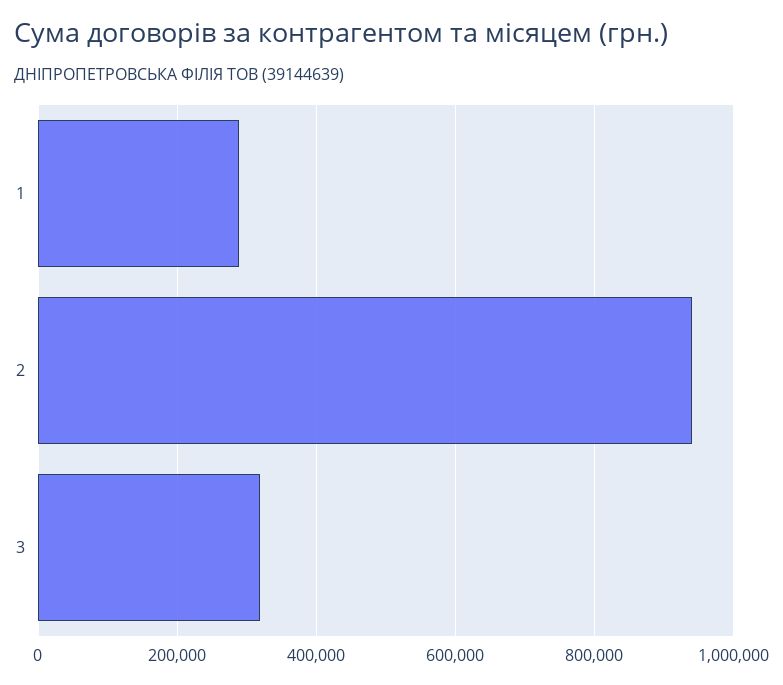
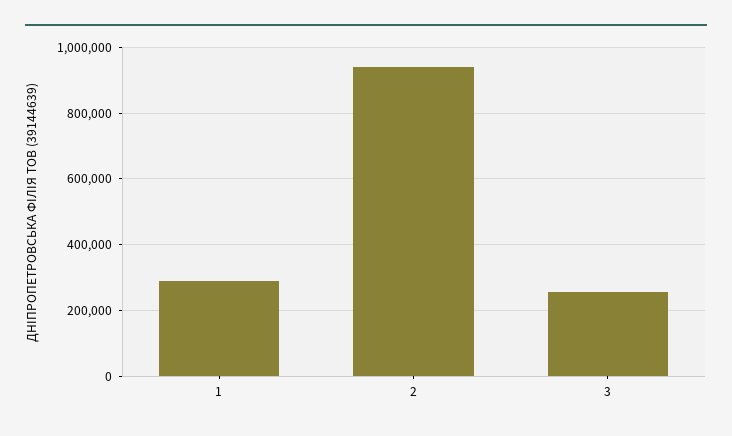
3: 320000 -> 260000

